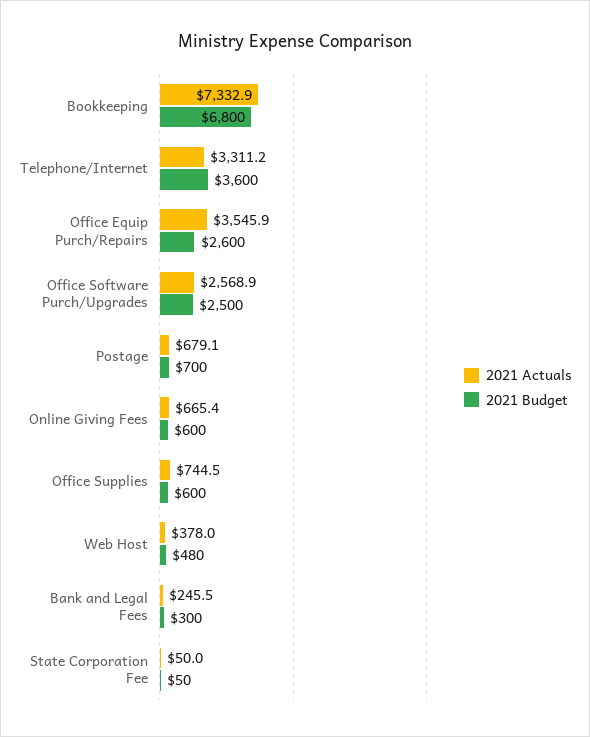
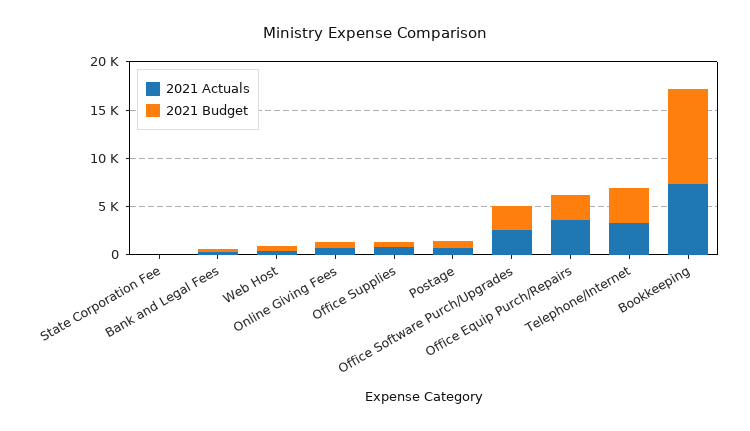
2021 Budget, Bookkeeping: 6800 -> 10000

